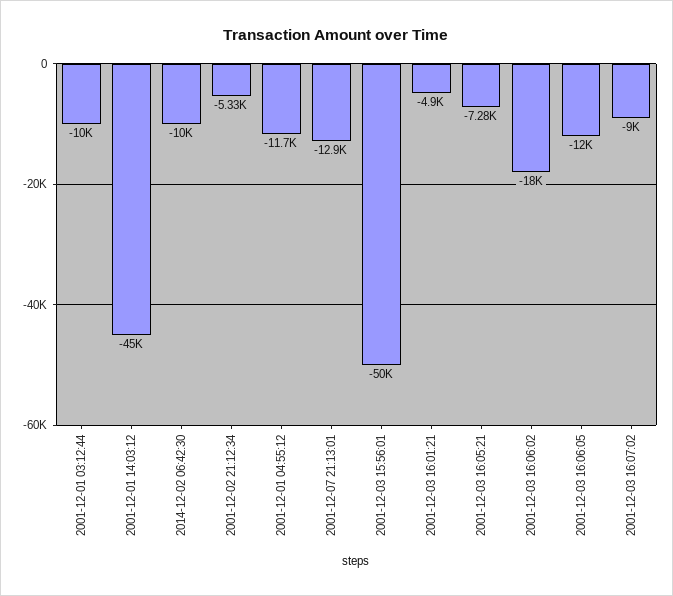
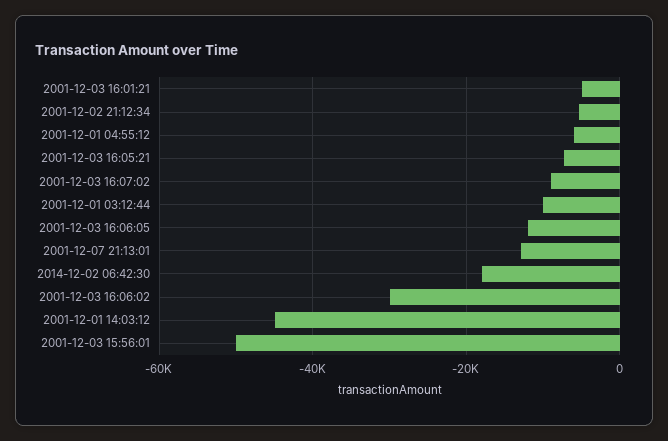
2014-12-02 06:42:30: -10000 -> -18000
2001-12-01 04:55:12: -11700 -> -6000
2001-12-03 16:06:02: -18000 -> -30000

